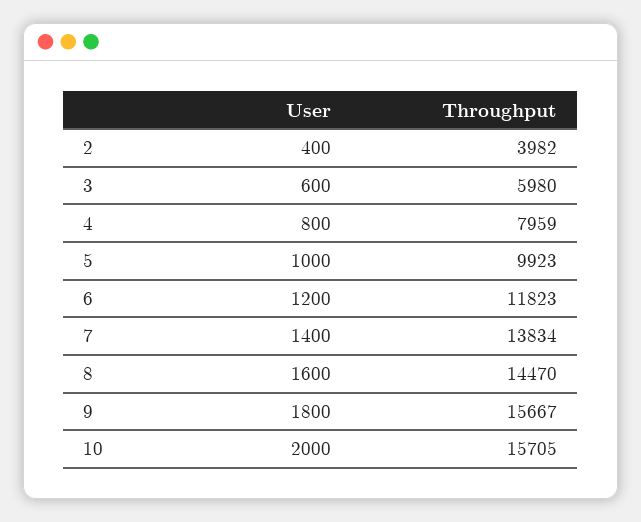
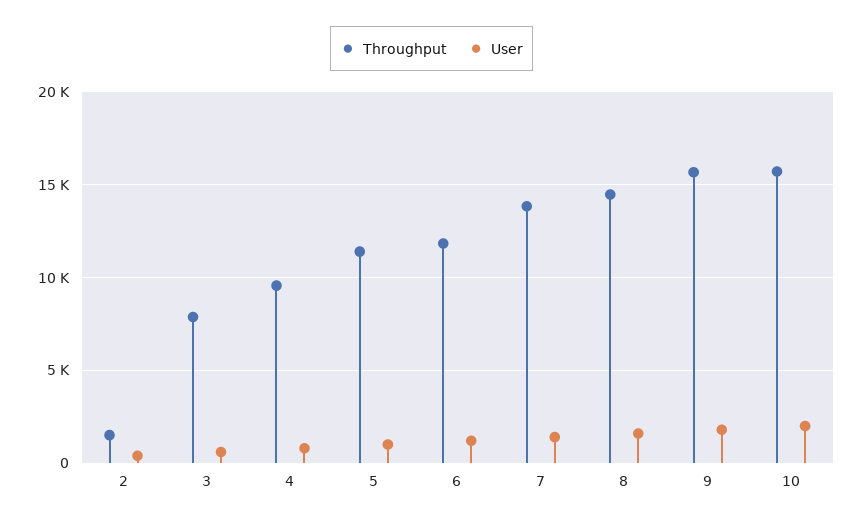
Throughput, 2: 3982 -> 1500
Throughput, 3: 5980 -> 8000
Throughput, 4: 7959 -> 9500
Throughput, 5: 9923 -> 11500

